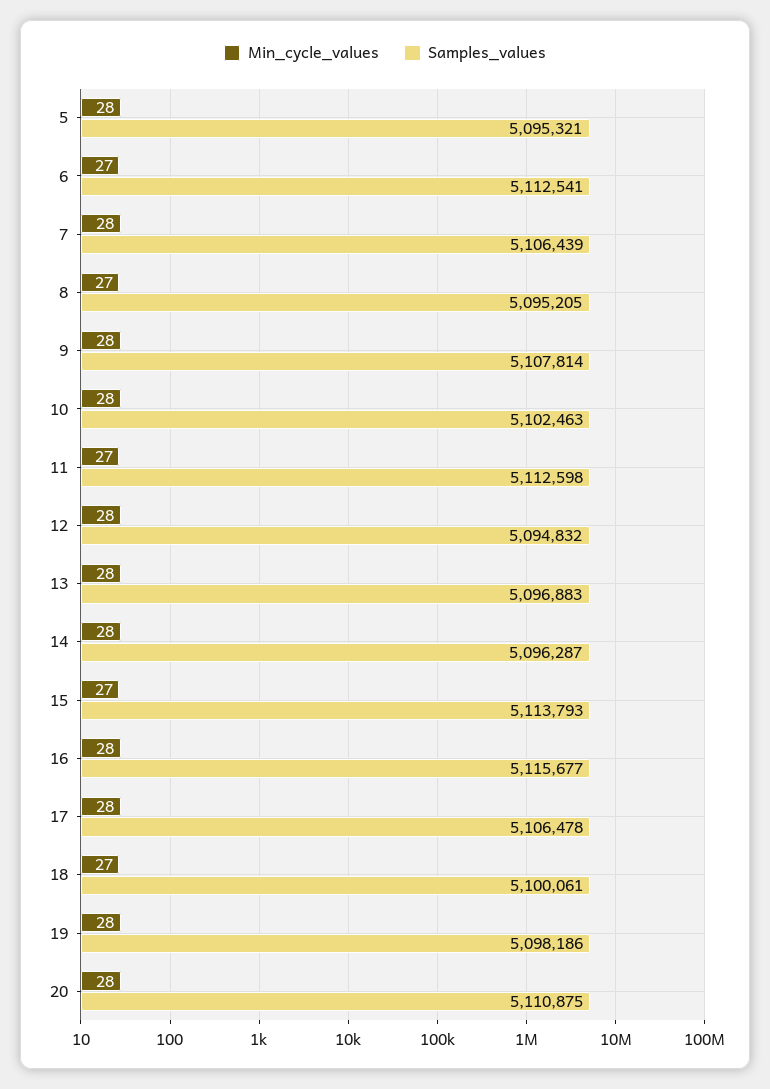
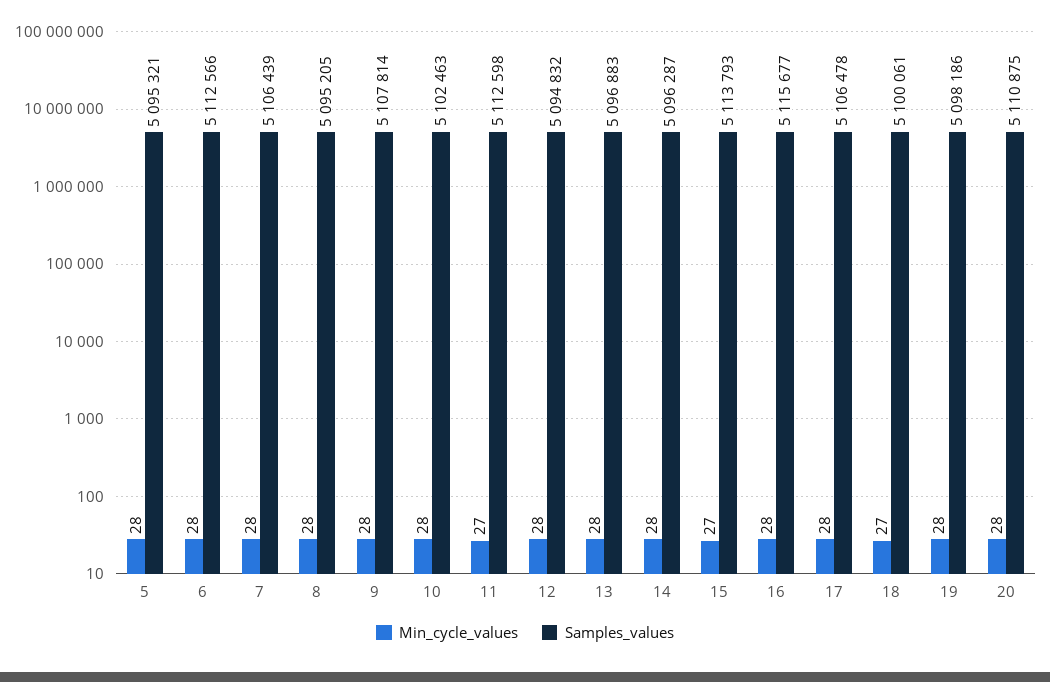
Min_cycle_values, 6: 27 -> 28
Samples_values, 6: 5112541 -> 5112566
Min_cycle_values, 8: 27 -> 28

